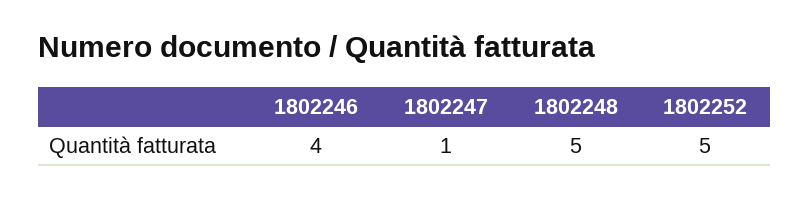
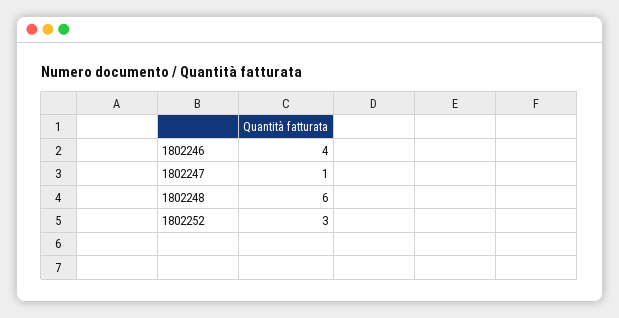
1802248: 5 -> 6
1802252: 5 -> 3

